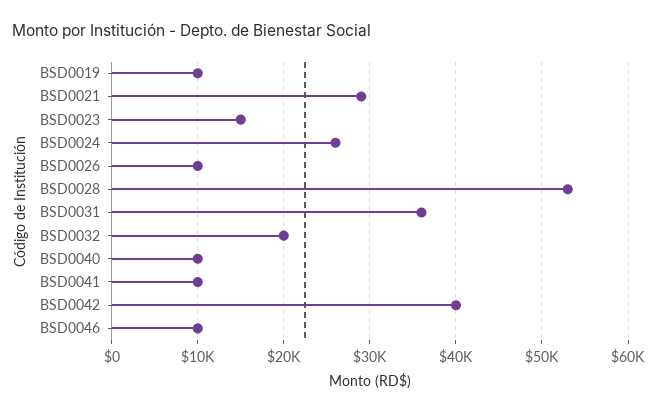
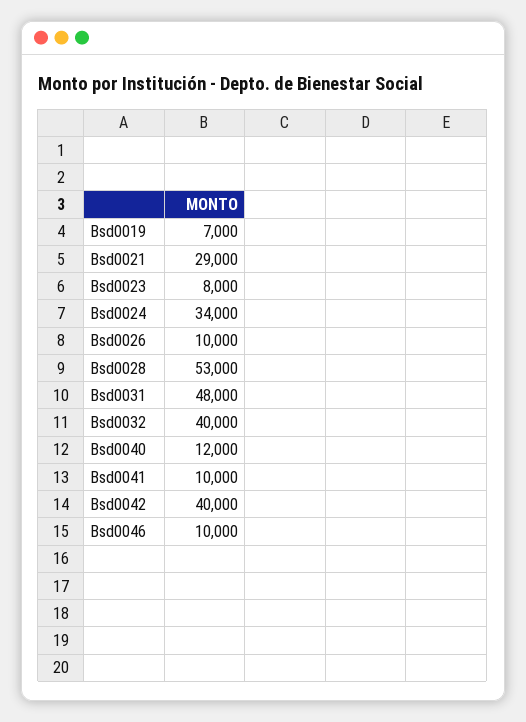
BSD0019: 10000 -> 7000
BSD0023: 15000 -> 8000
BSD0024: 26000 -> 34000
BSD0031: 36000 -> 48000
BSD0032: 20000 -> 40000
BSD0040: 10000 -> 12000

